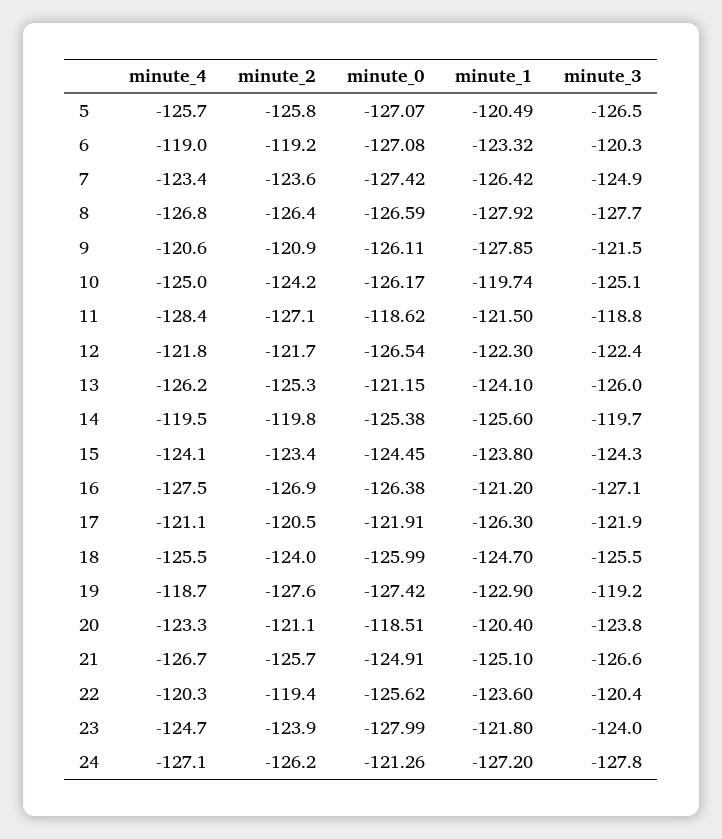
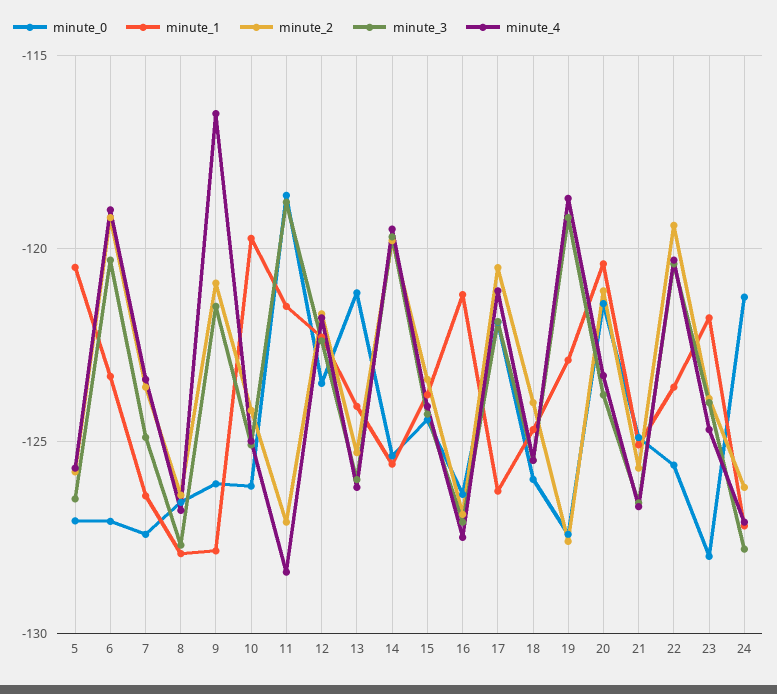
minute_4, 9: -120.6 -> -116.5
minute_0, 12: -126.54 -> -123.5
minute_0, 20: -118.51 -> -121.5

